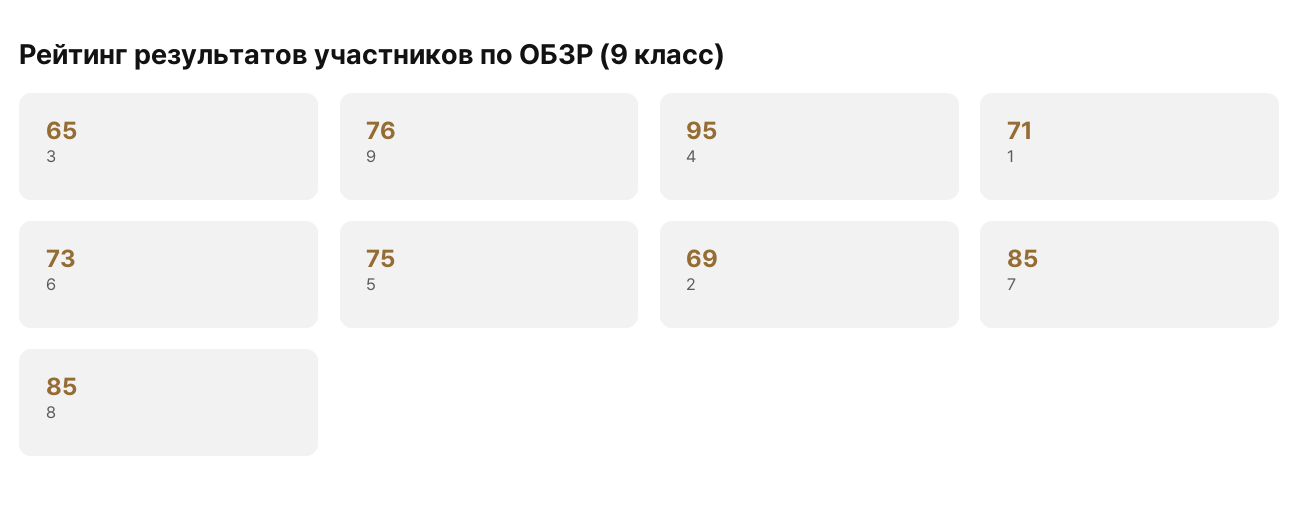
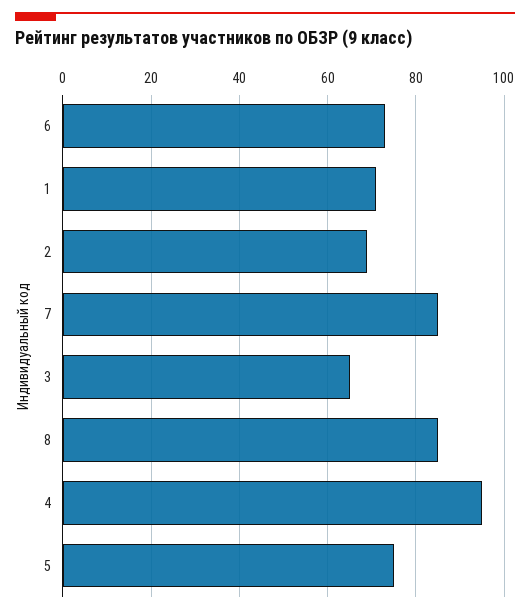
9: 76 -> none

